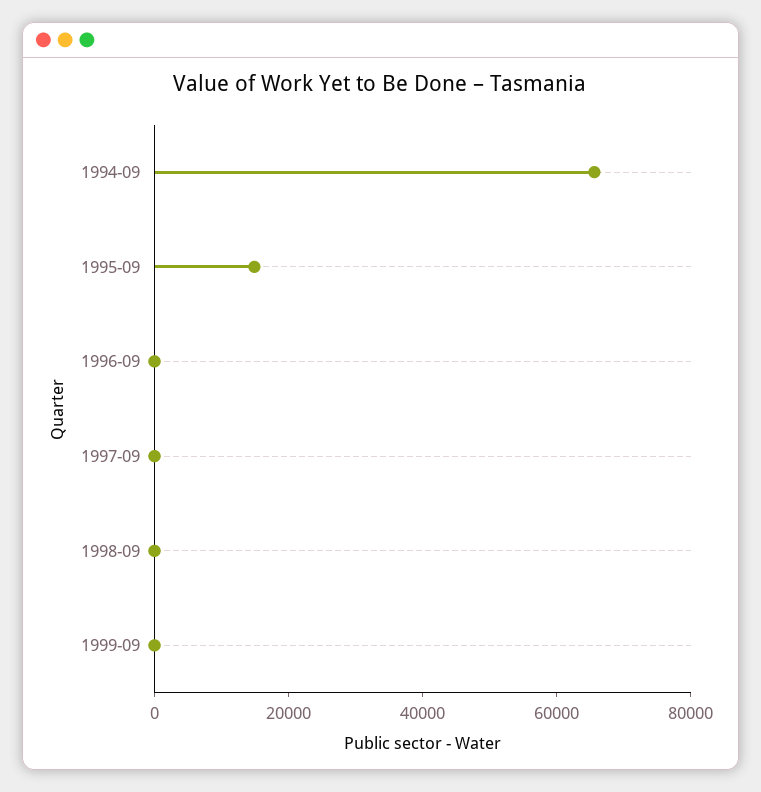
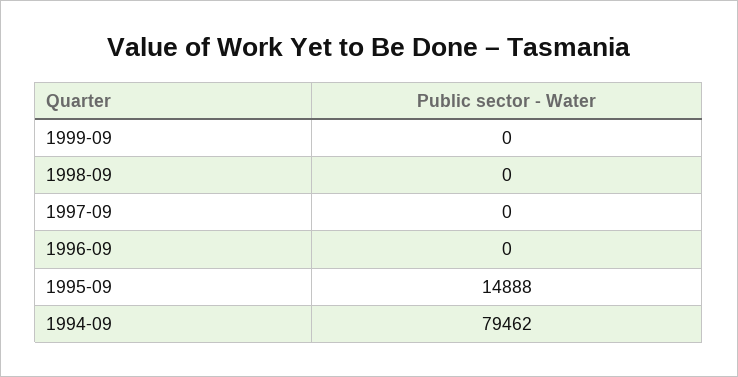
1994-09: 65000 -> 79462

